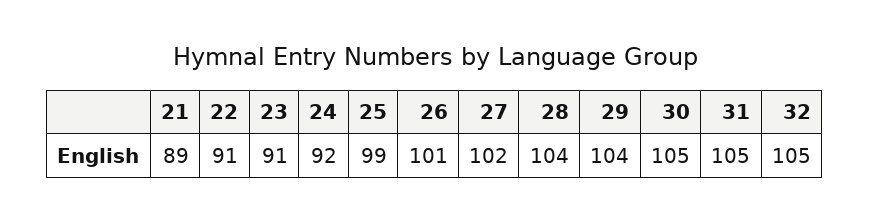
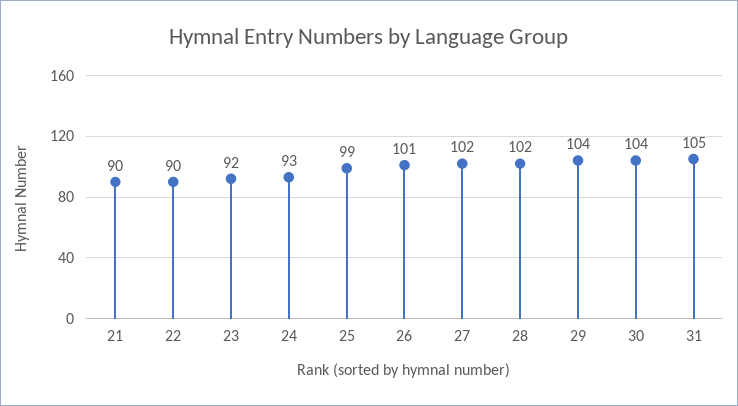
21: 89 -> 90
22: 91 -> 90
23: 91 -> 92
24: 92 -> 93
28: 104 -> 102
30: 105 -> 104
32: 105 -> none

